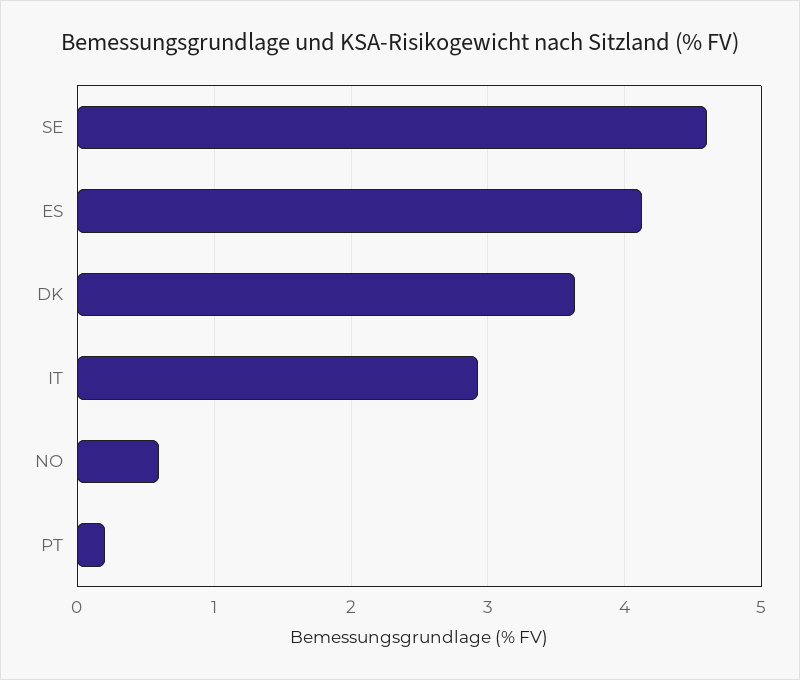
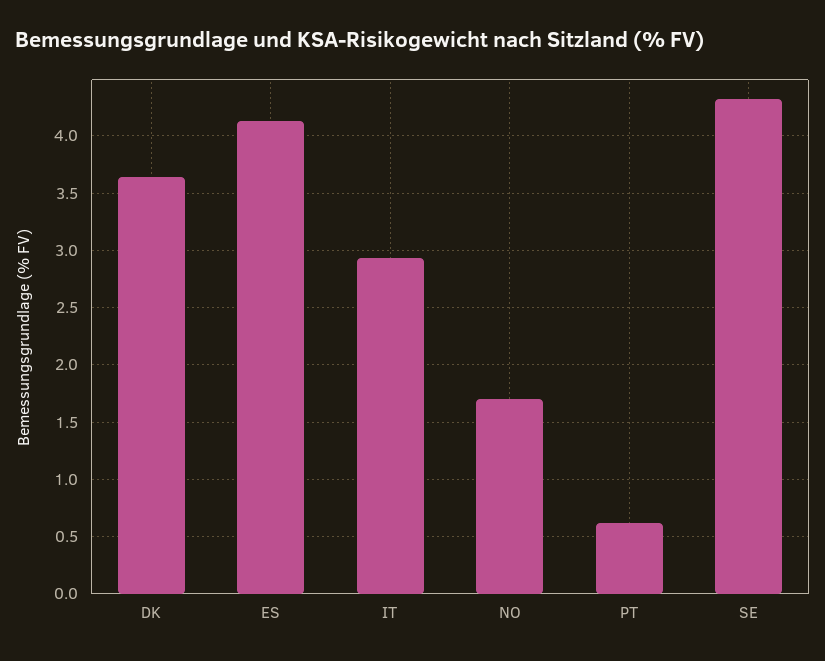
SE: 4.6 -> 4.3
NO: 0.6 -> 1.7
PT: 0.2 -> 0.6

